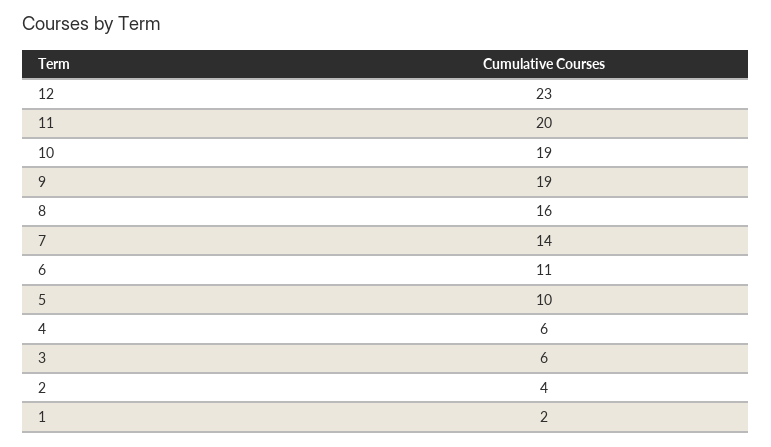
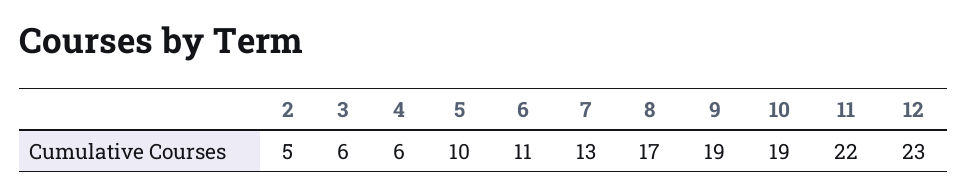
11: 20 -> 22
8: 16 -> 17
7: 14 -> 13
2: 4 -> 5
1: 2 -> none

